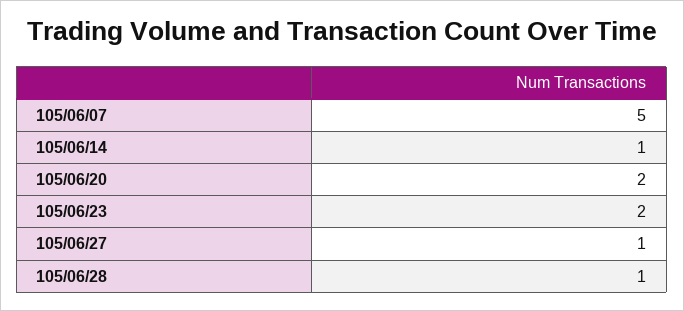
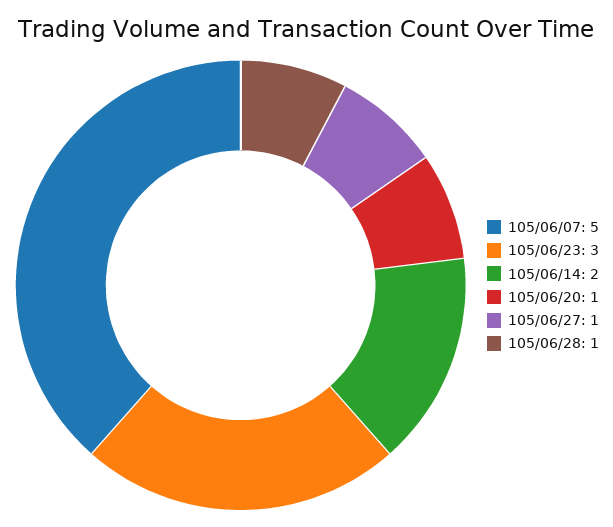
105/06/14: 1 -> 2
105/06/20: 2 -> 1
105/06/23: 2 -> 3

